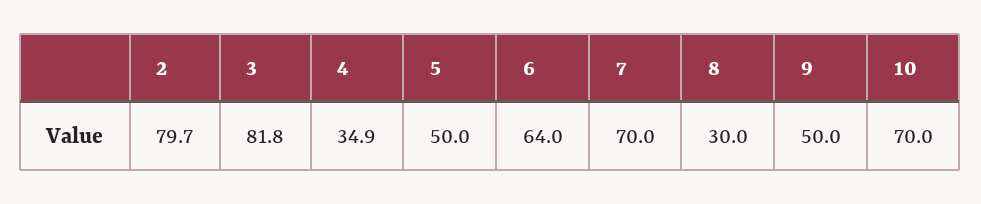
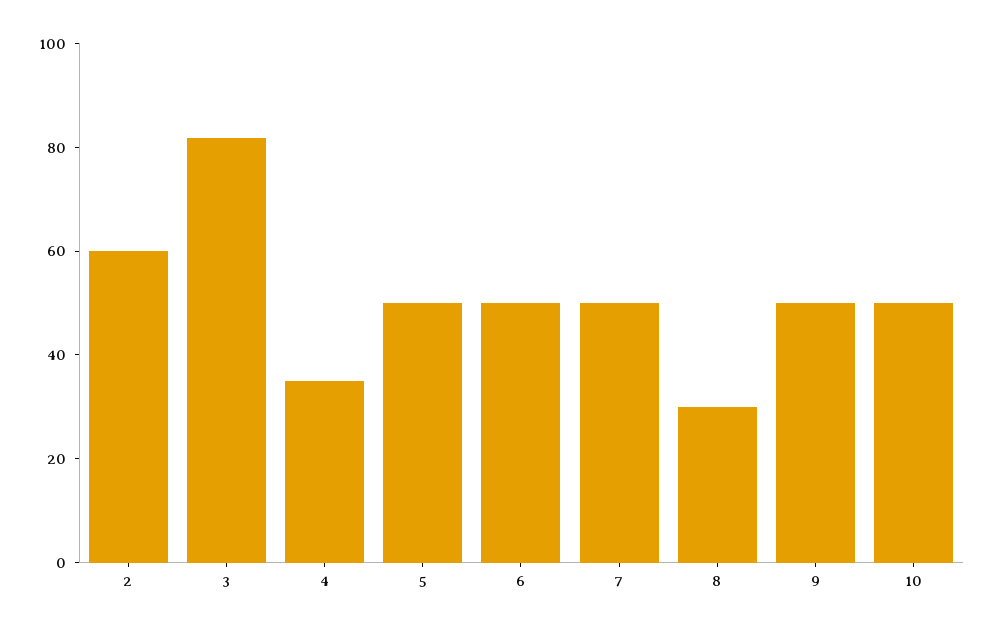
2: 79.7 -> 60
6: 64 -> 50
7: 70 -> 50
10: 70 -> 50

